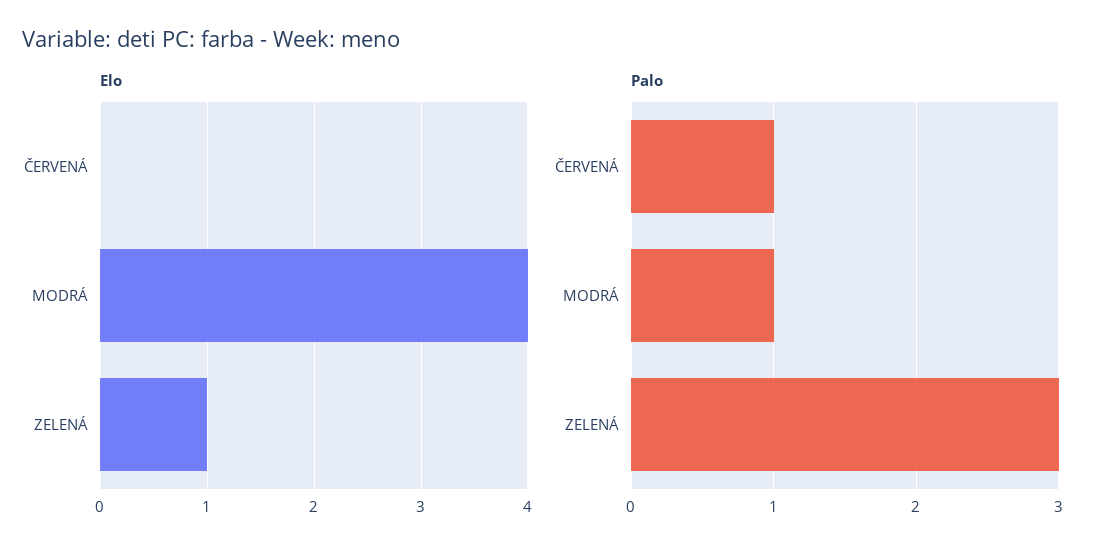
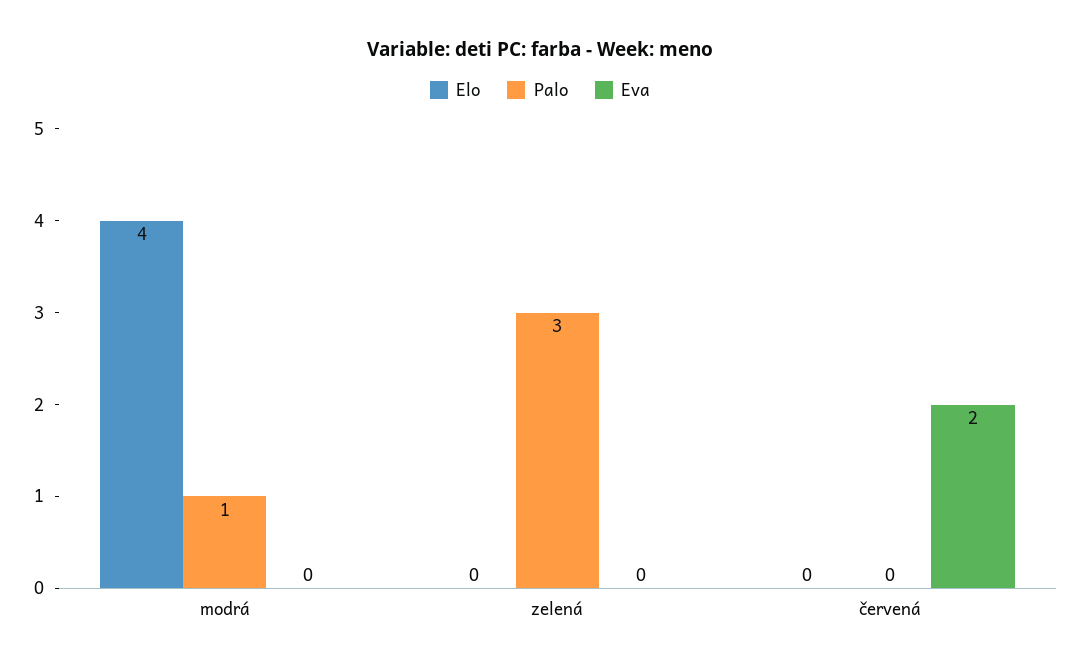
Elo, ZELENÁ: 1 -> 0
Palo, ČERVENÁ: 1 -> 0
Eva, MODRÁ: none -> 0
Eva, ZELENÁ: none -> 0
Eva, ČERVENÁ: none -> 2

